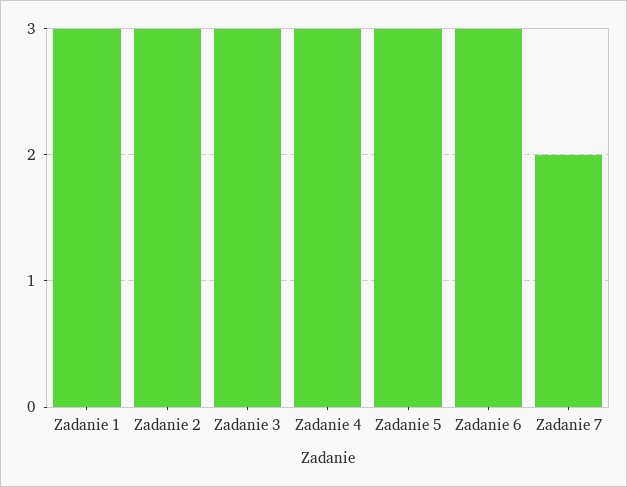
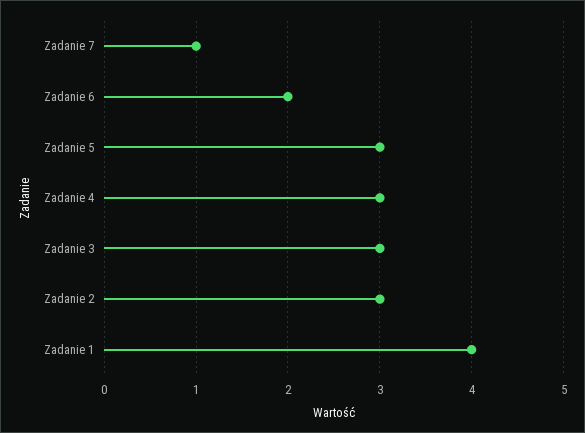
Zadanie 1: 3 -> 4
Zadanie 6: 3 -> 2
Zadanie 7: 2 -> 1

